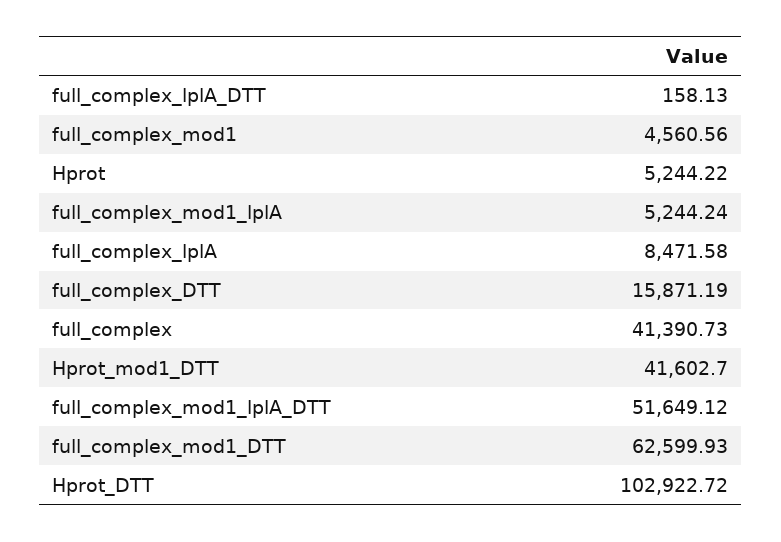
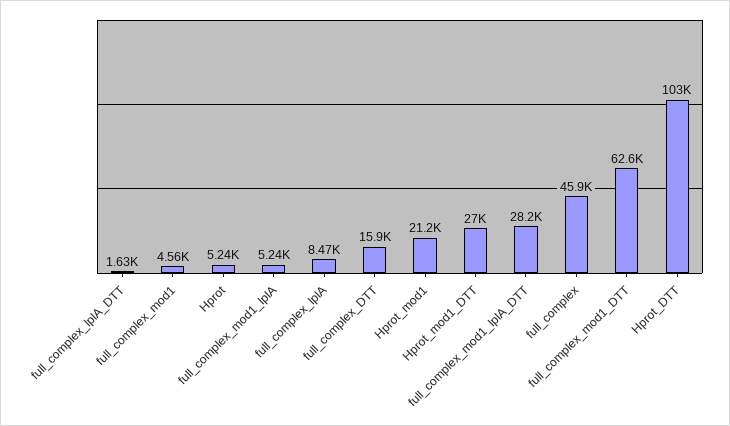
full_complex_lplA_DTT: 158.13 -> 1630
full_complex: 41390.73 -> 45900
Hprot_mod1_DTT: 41602.7 -> 27000
full_complex_mod1_lplA_DTT: 51649.12 -> 28200
Hprot_mod1: none -> 21200

